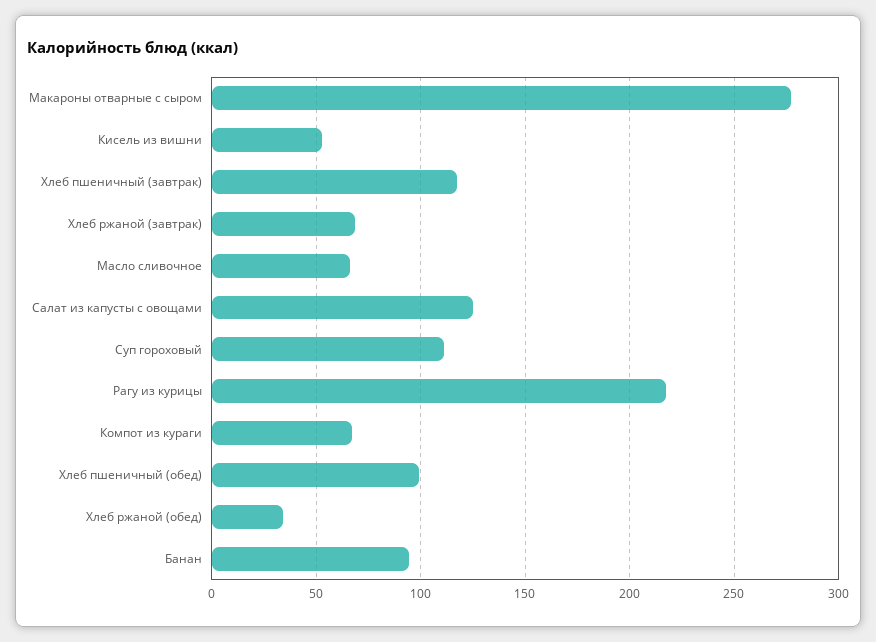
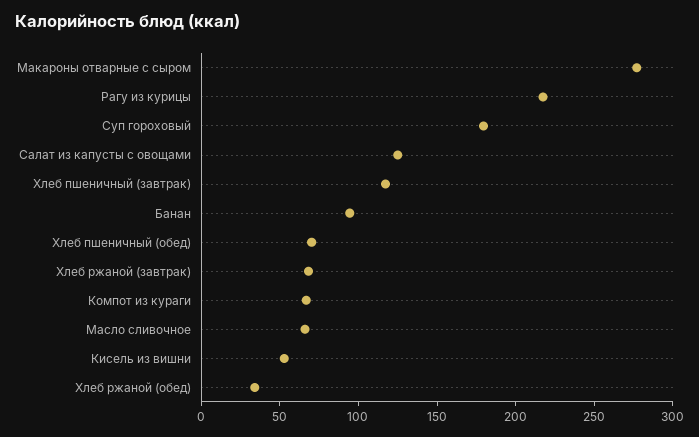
Суп гороховый: 110 -> 180
Хлеб пшеничный (обед): 100 -> 70

